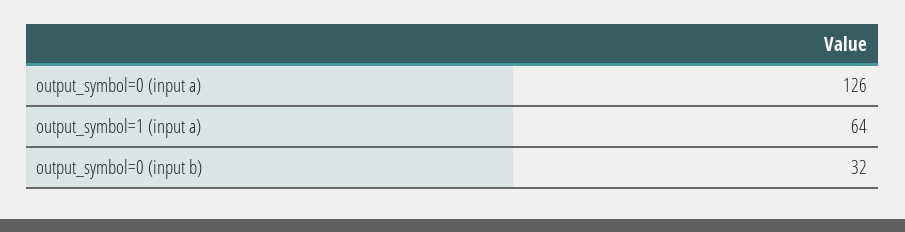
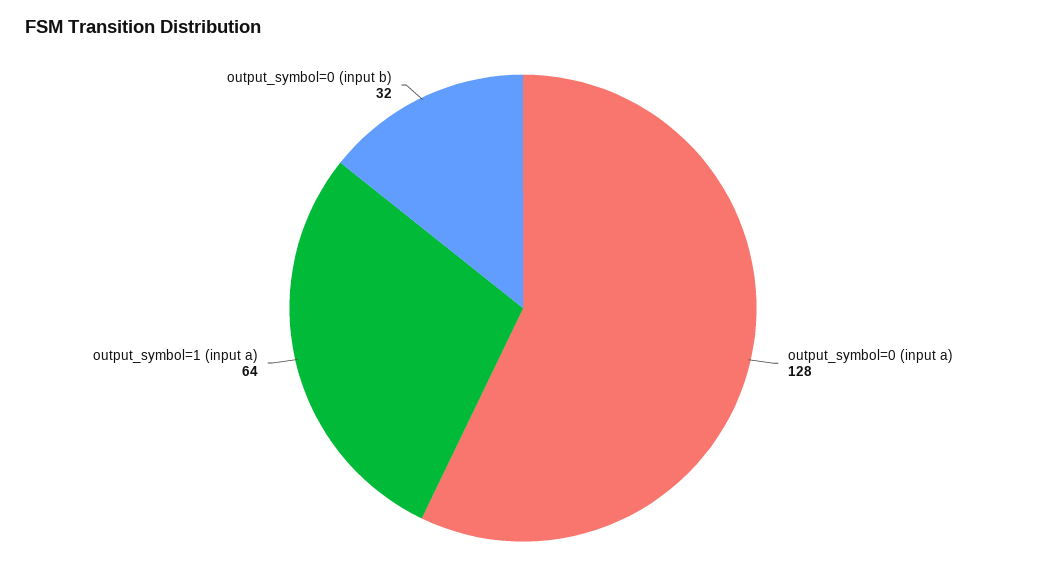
output_symbol=0 (input a): 126 -> 128

